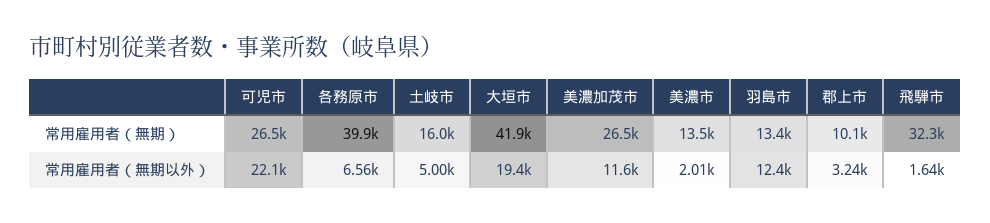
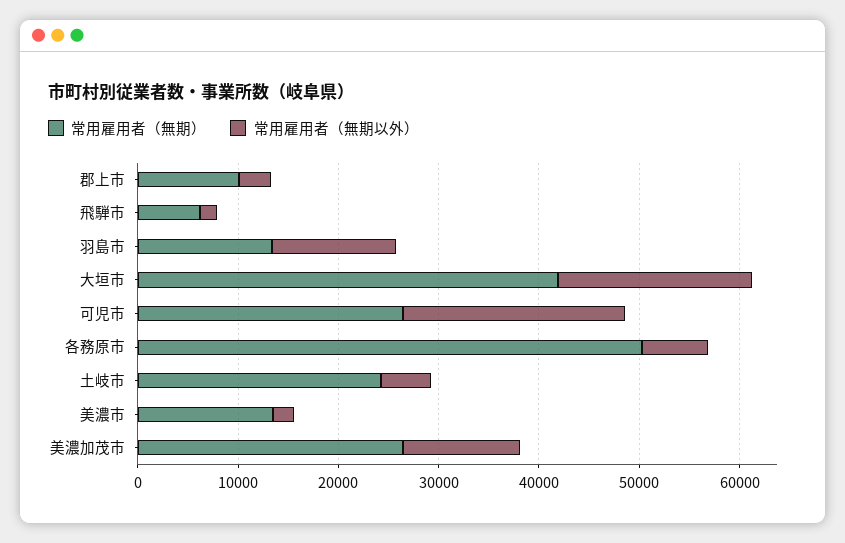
常用雇用者（無期）, 各務原市: 39900 -> 50000
常用雇用者（無期）, 土岐市: 16000 -> 24000
常用雇用者（無期）, 飛騨市: 32300 -> 6000

